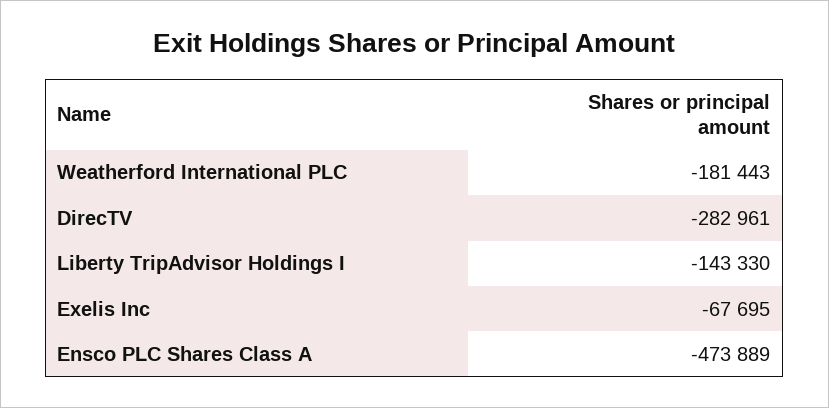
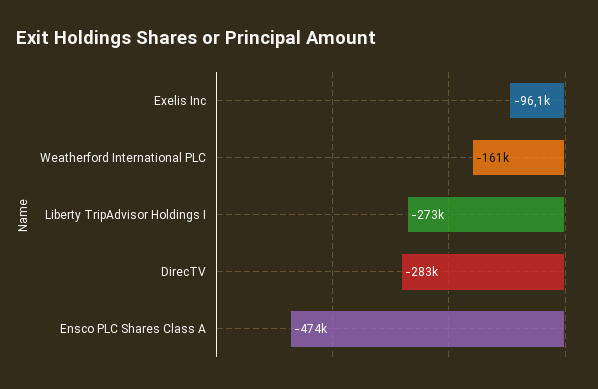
Weatherford International PLC: -181443 -> -161000
Liberty TripAdvisor Holdings I: -143330 -> -273000
Exelis Inc: -67695 -> -96100

